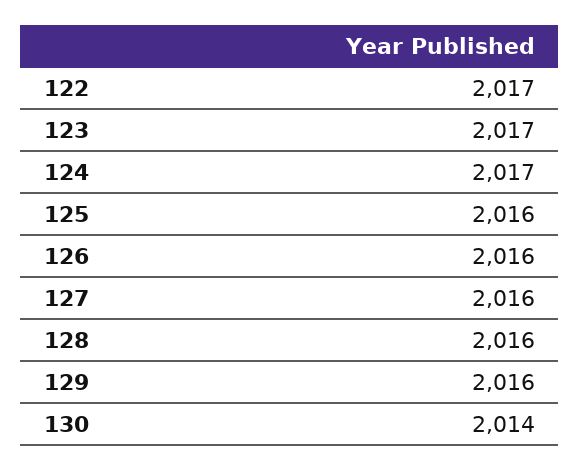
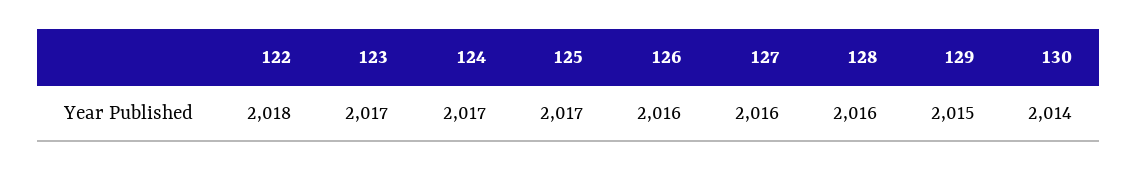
122: 2017 -> 2018
125: 2016 -> 2017
129: 2016 -> 2015

